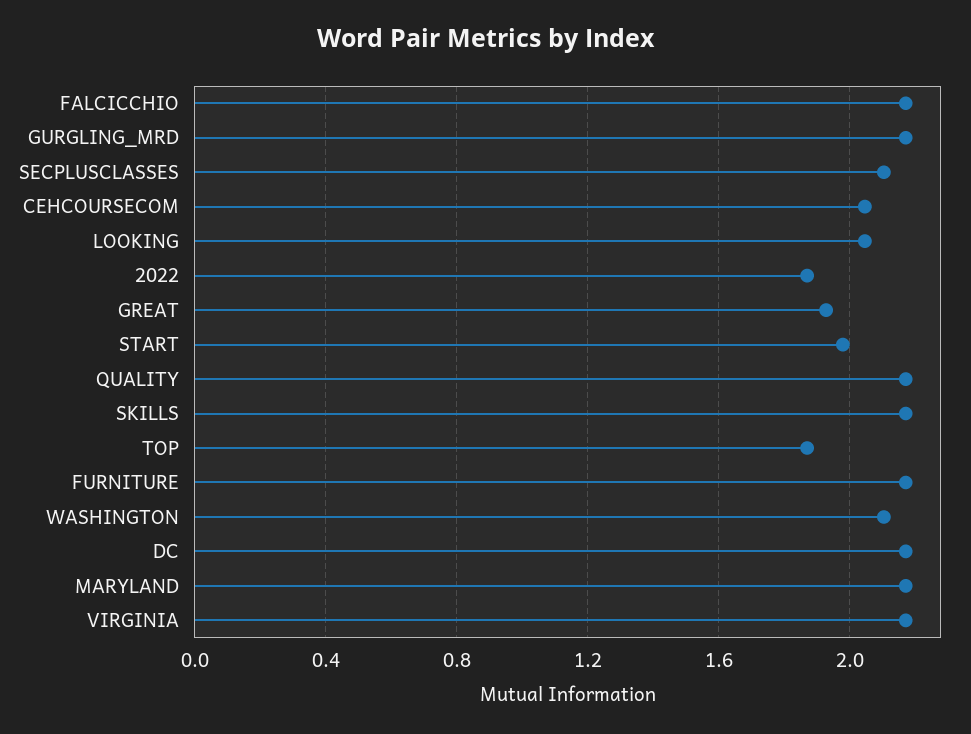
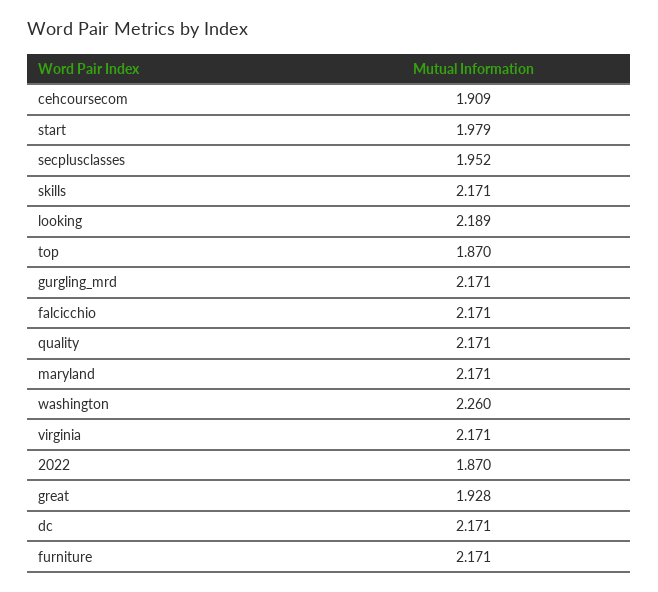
SECPLUSCLASSES: 2.1 -> 1.952
CEHCOURSECOM: 2.05 -> 1.909
LOOKING: 2.05 -> 2.189
WASHINGTON: 2.1 -> 2.26

